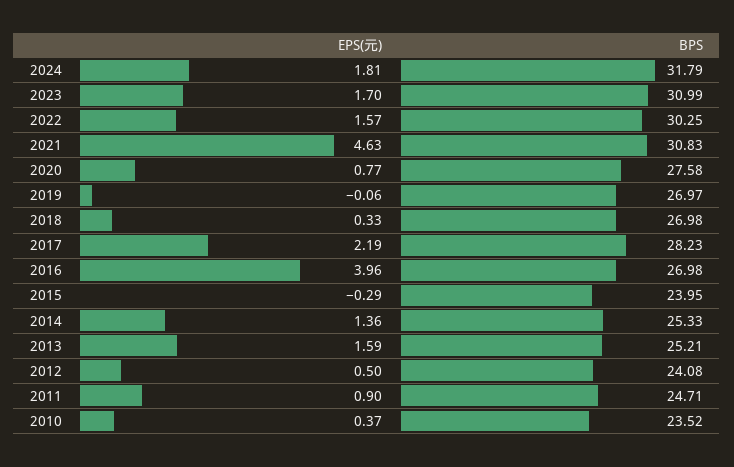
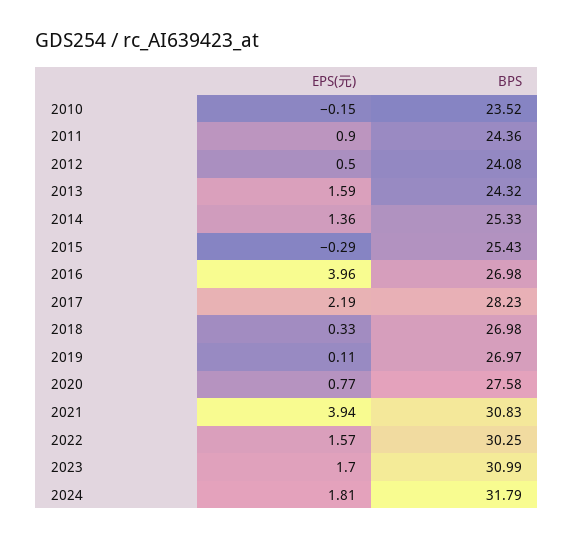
EPS(元), 2021: 4.63 -> 3.94
EPS(元), 2019: -0.06 -> 0.11
BPS, 2015: 23.95 -> 25.43
BPS, 2013: 25.21 -> 24.32
BPS, 2011: 24.71 -> 24.36
EPS(元), 2010: 0.37 -> -0.15

